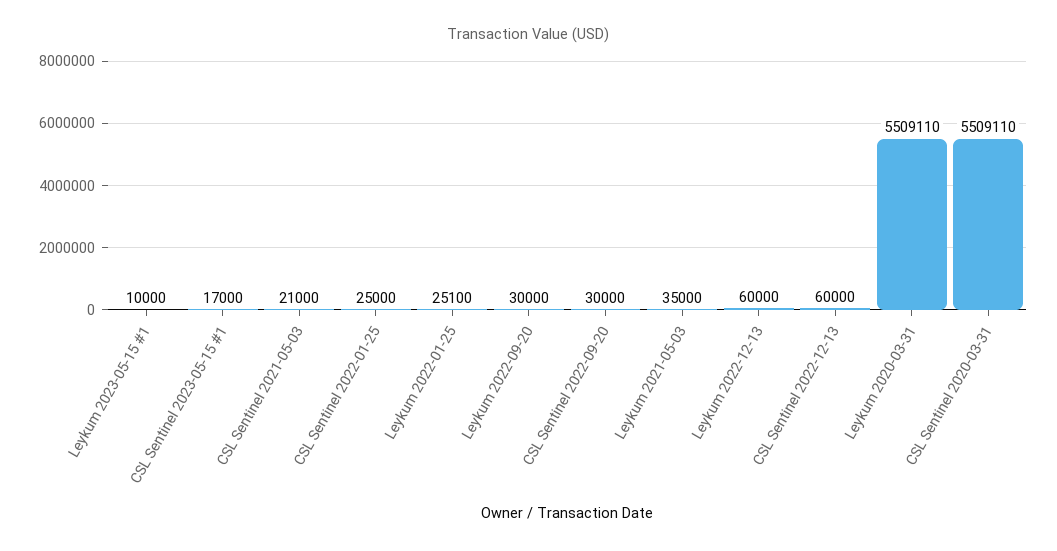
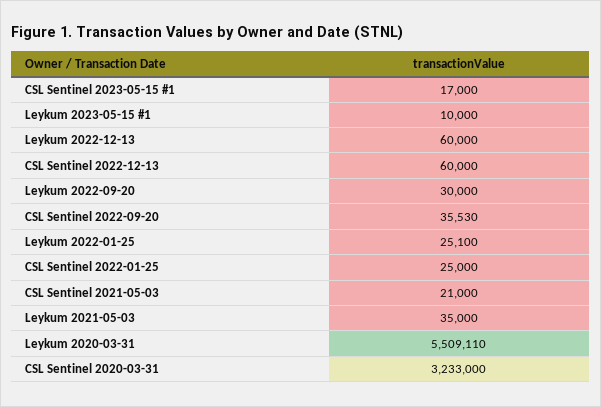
CSL Sentinel 2022-09-20: 30000 -> 35530
CSL Sentinel 2020-03-31: 5509110 -> 3233000

